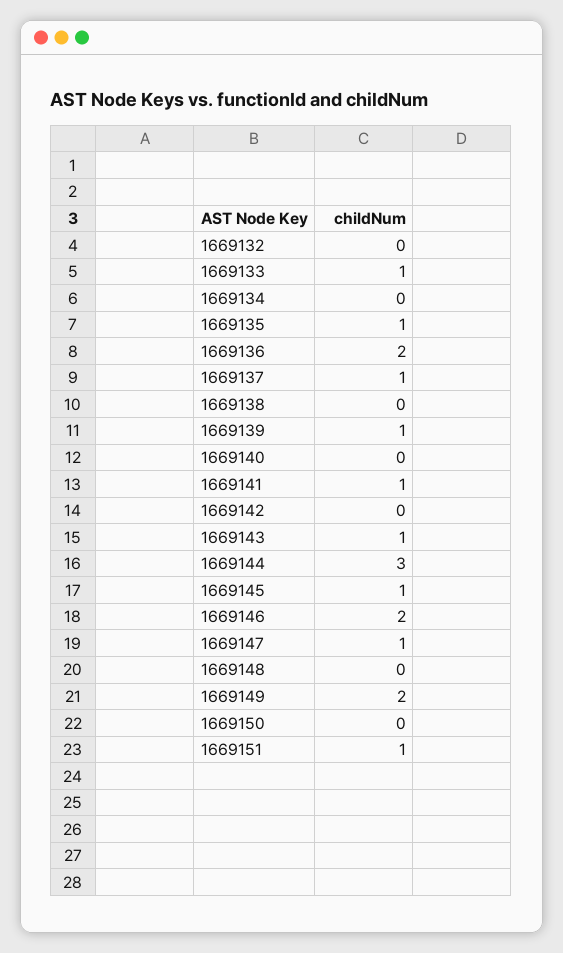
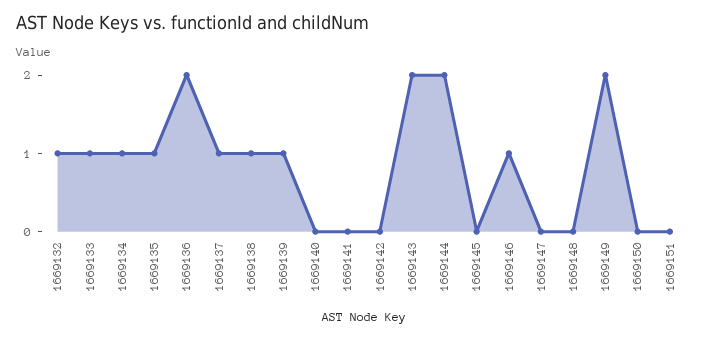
1669132: 0 -> 1
1669134: 0 -> 1
1669138: 0 -> 1
1669141: 1 -> 0
1669143: 1 -> 2
1669144: 3 -> 2
1669145: 1 -> 0
1669146: 2 -> 1
1669147: 1 -> 0
1669151: 1 -> 0

